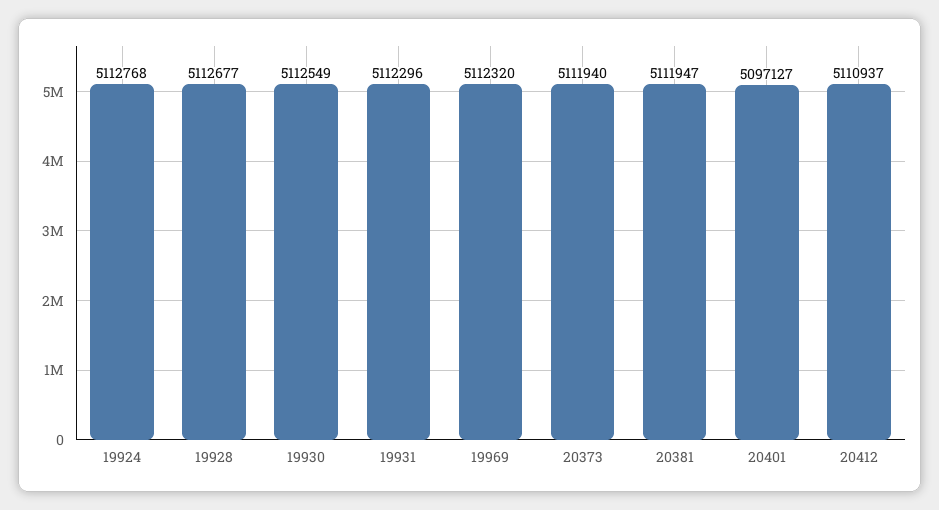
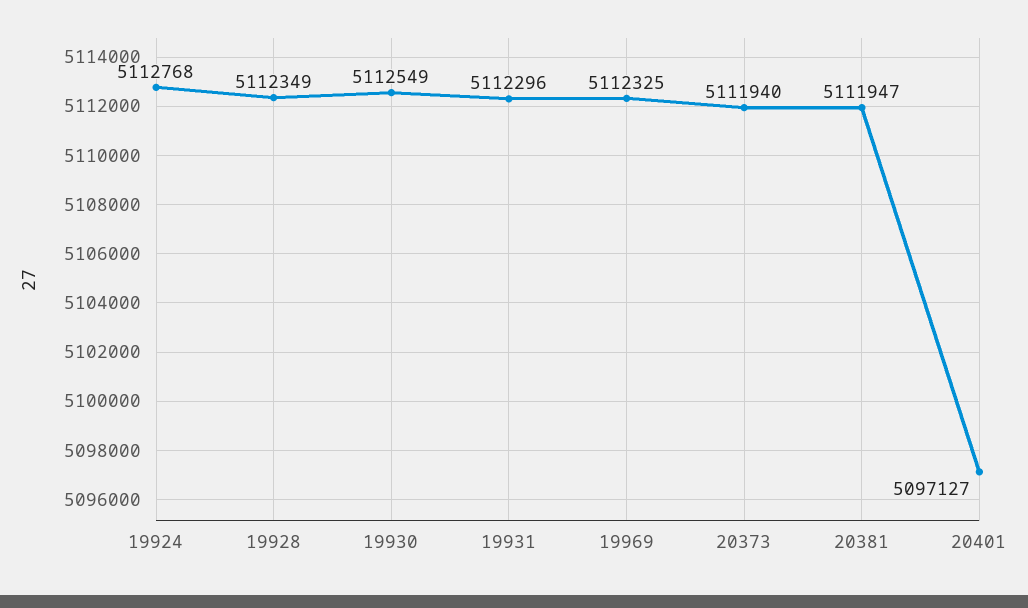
19928: 5112677 -> 5112349
19969: 5112320 -> 5112325
20412: 5110937 -> none

